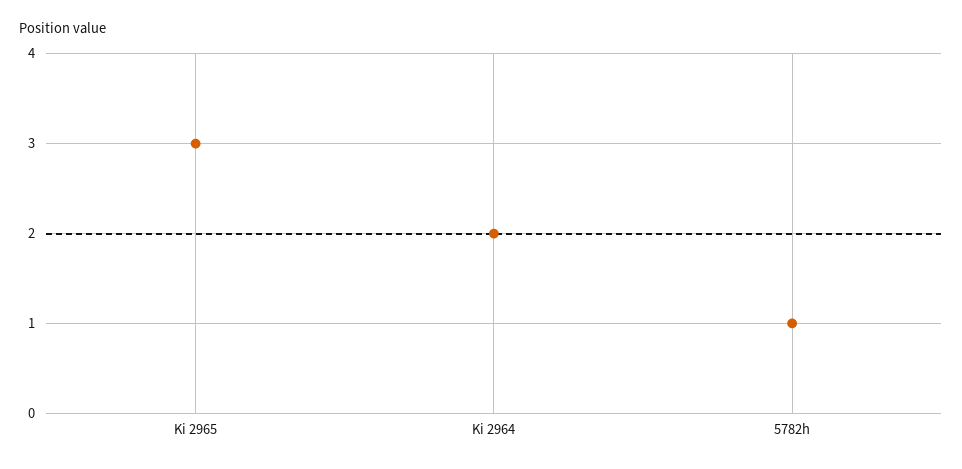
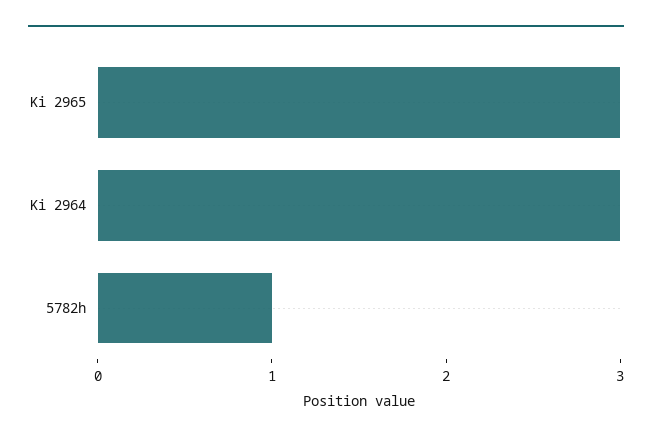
Ki 2964: 2 -> 3

